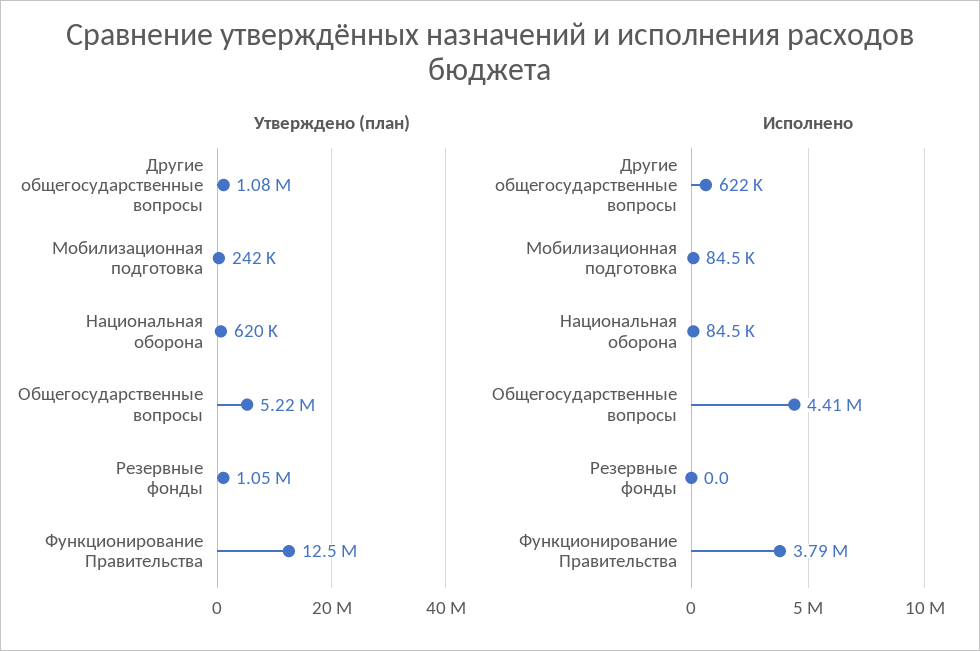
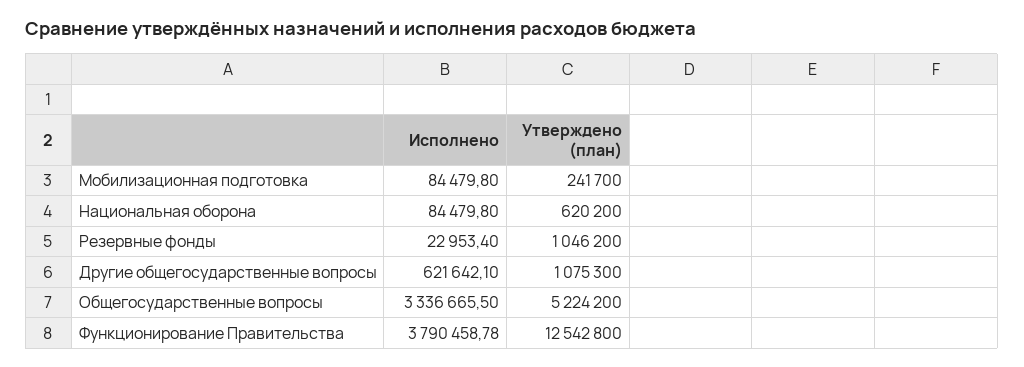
Исполнено, Общегосударственные вопросы: 4410000 -> 3336665.5
Исполнено, Резервные фонды: 0 -> 22953.4

